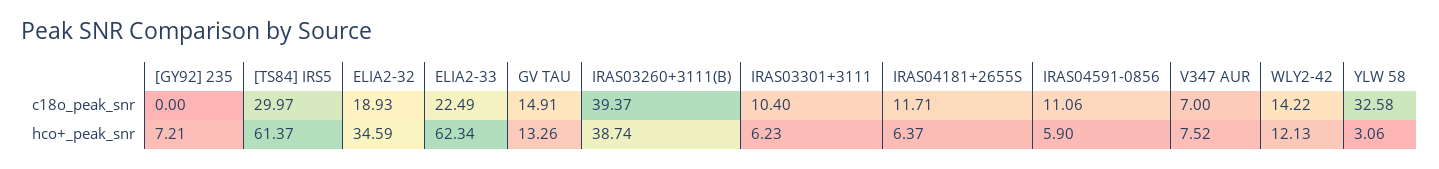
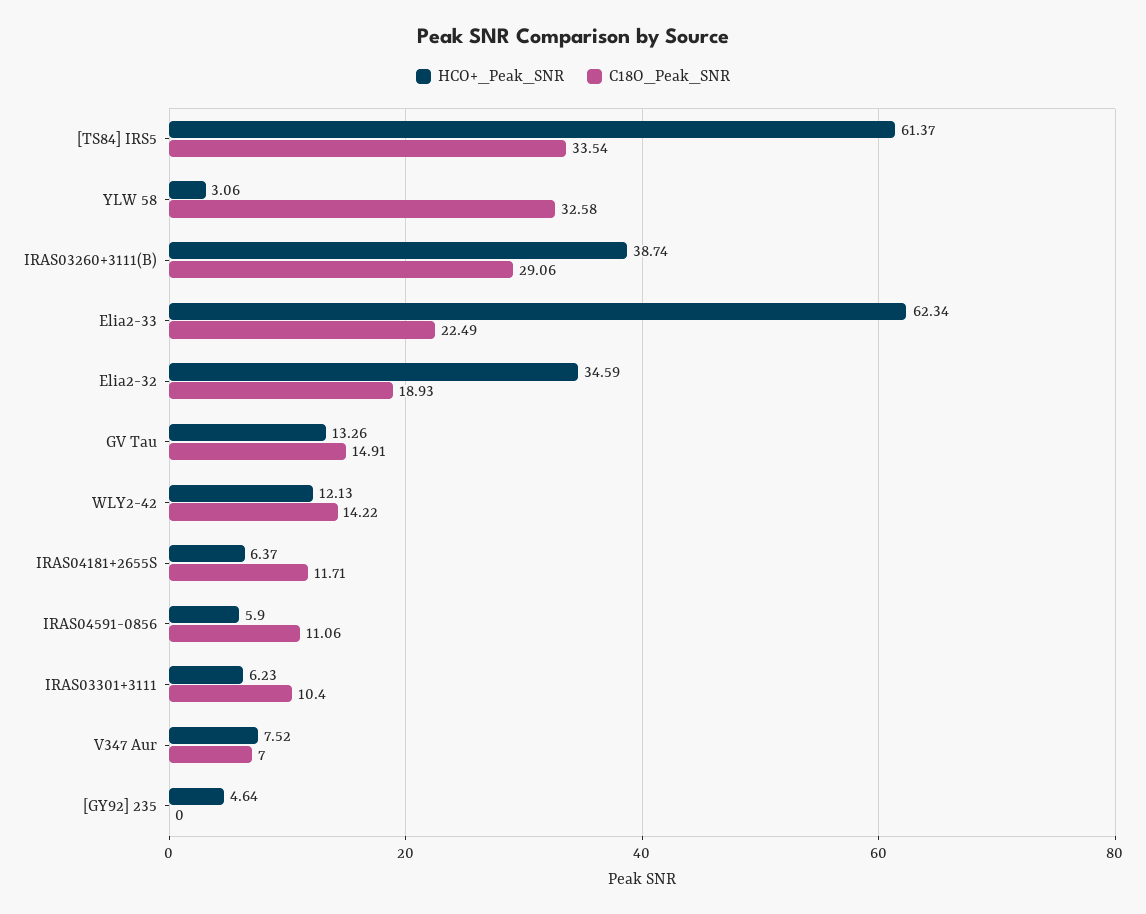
c18o_peak_snr, [TS84] IRS5: 29.97 -> 33.54
c18o_peak_snr, IRAS03260+3111(B): 39.37 -> 29.06
hco+_peak_snr, [GY92] 235: 7.21 -> 4.64

